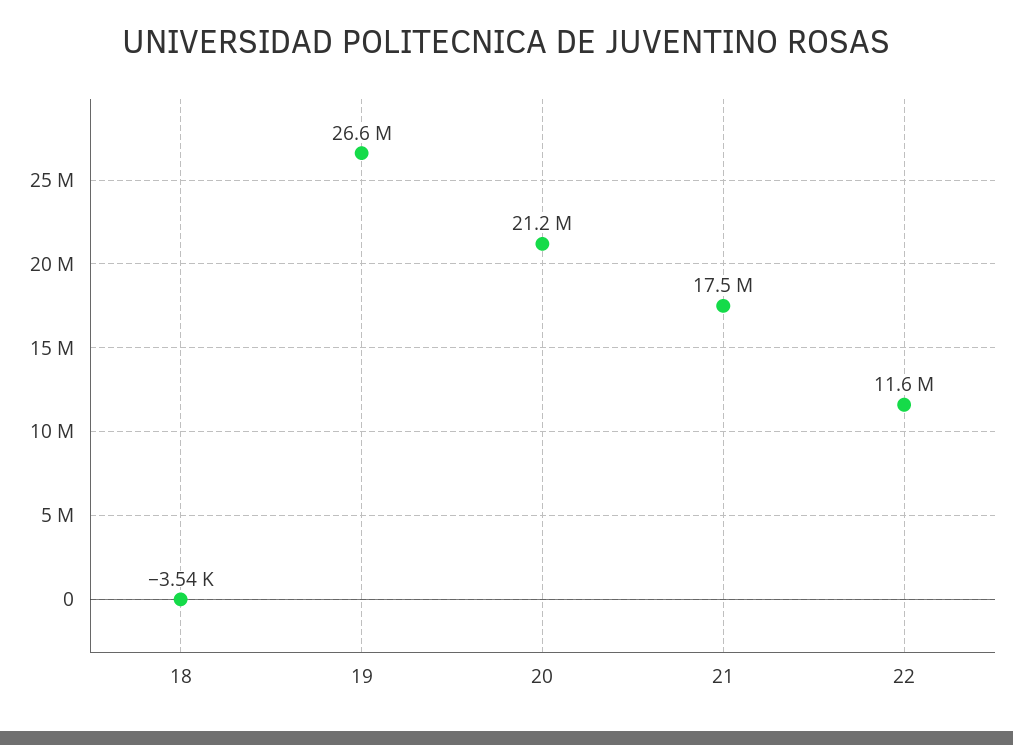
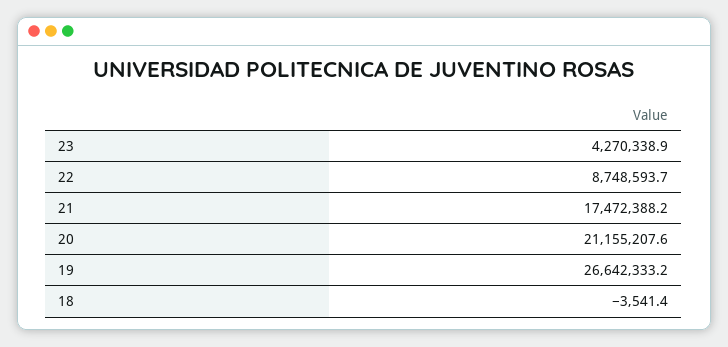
22: 11600000 -> 8748593.7
23: none -> 4270338.9

